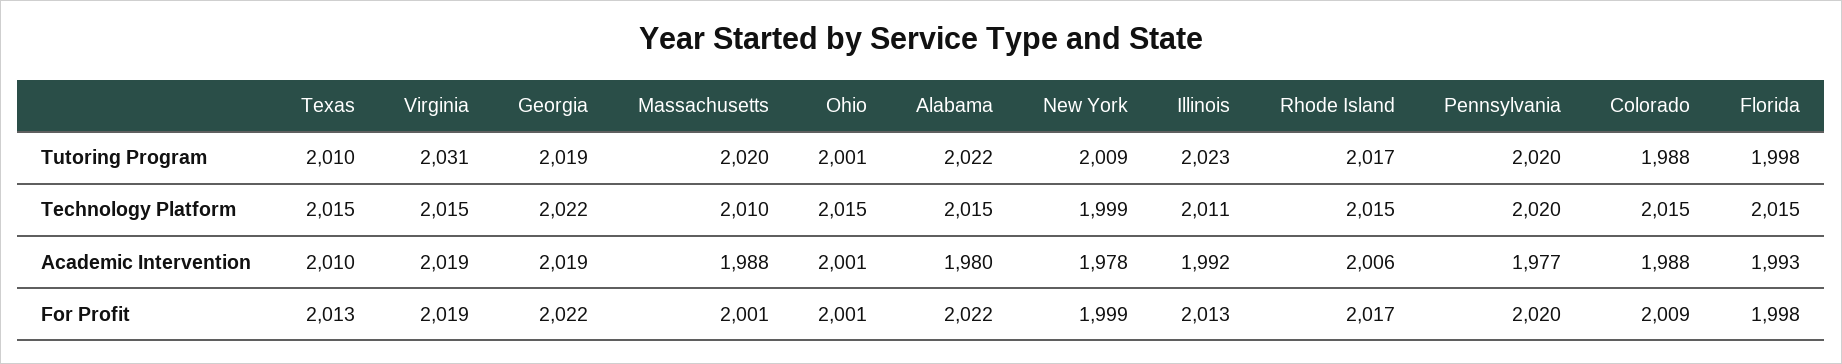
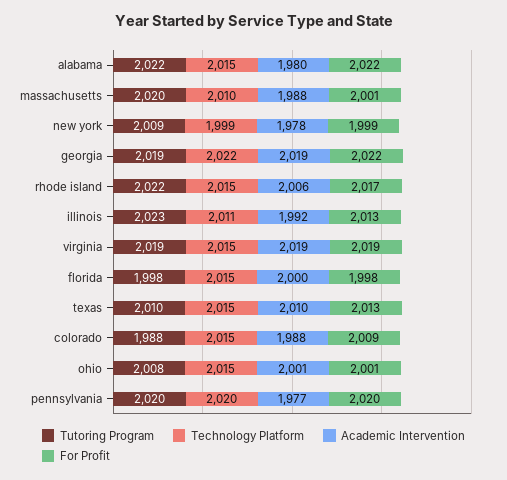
Tutoring Program, Virginia: 2031 -> 2019
Tutoring Program, Ohio: 2001 -> 2008
Tutoring Program, Rhode Island: 2017 -> 2022
Academic Intervention, Florida: 1993 -> 2000

